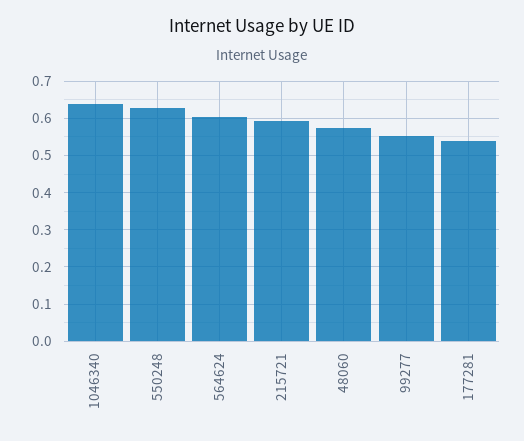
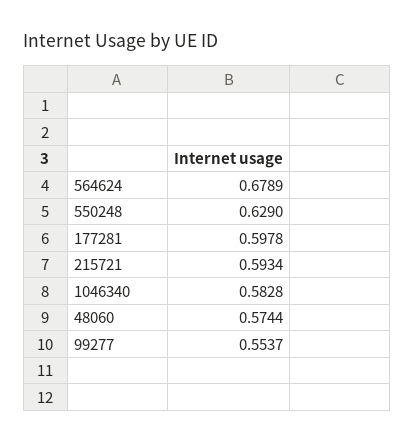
1046340: 0.64 -> 0.5828
564624: 0.6 -> 0.6789
177281: 0.54 -> 0.5978

